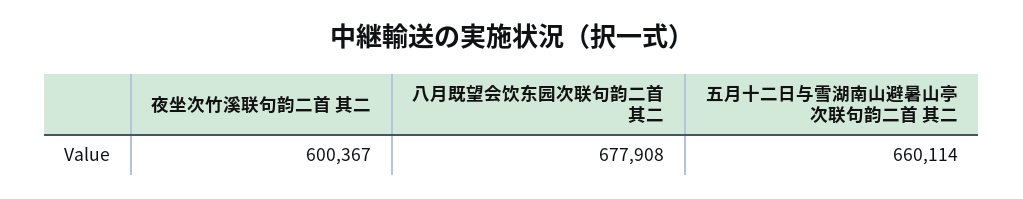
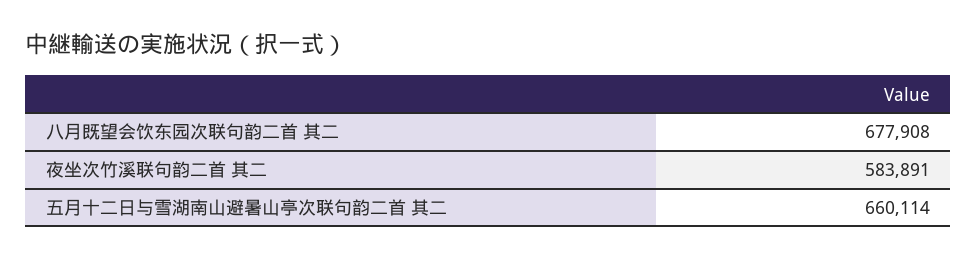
夜坐次竹溪联句韵二首 其二: 600367 -> 583891

